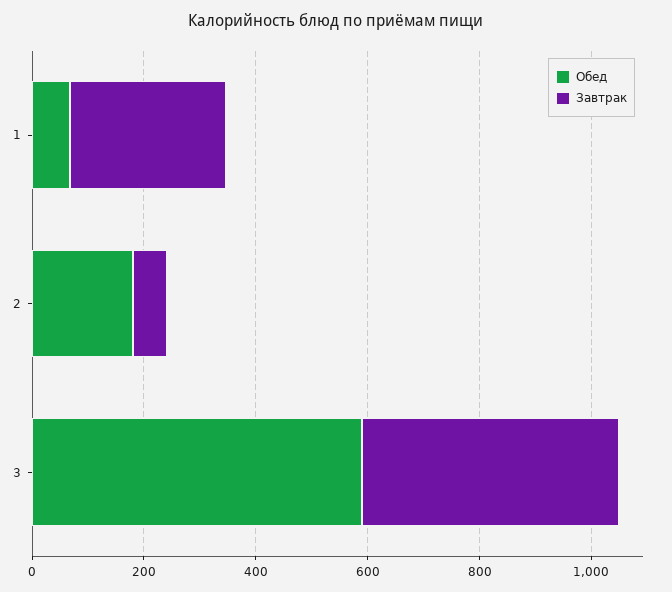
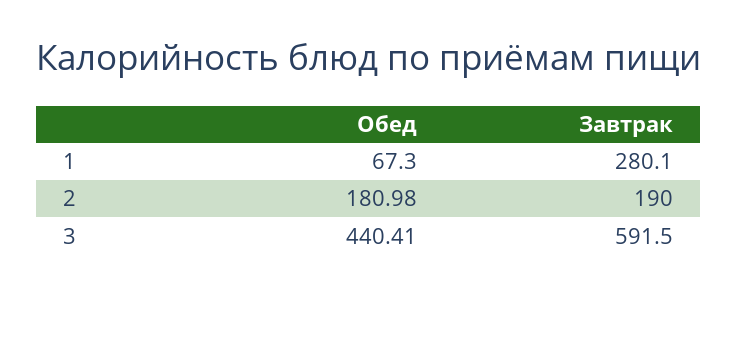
Завтрак, 2: 50 -> 190
Обед, 3: 600 -> 440.41
Завтрак, 3: 450 -> 591.5

